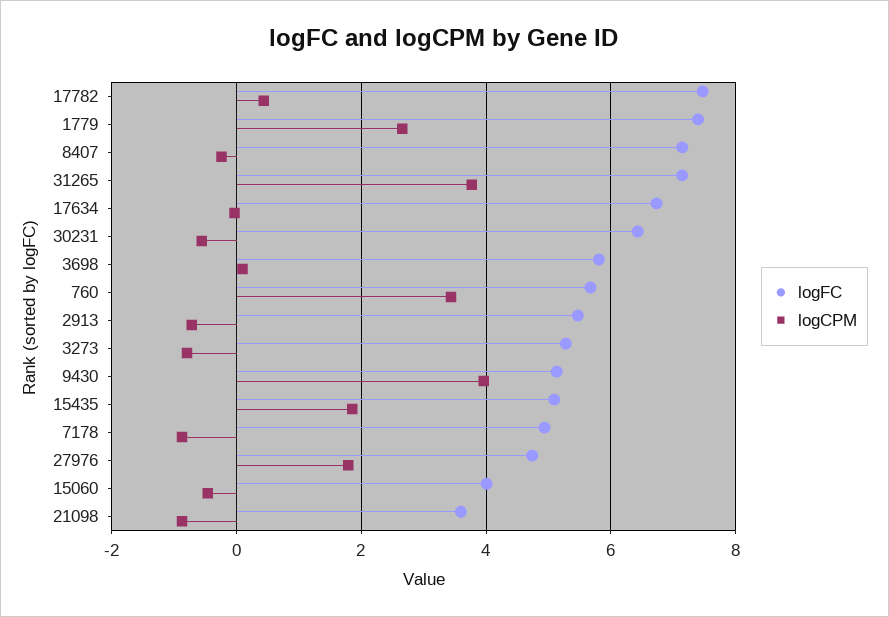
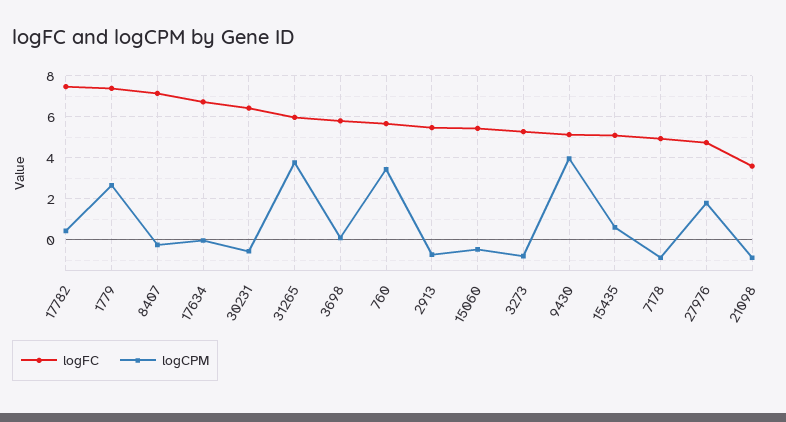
logFC, 31265: 7.2 -> 6
logCPM, 15435: 1.8 -> 0.5
logFC, 15060: 4 -> 5.5

